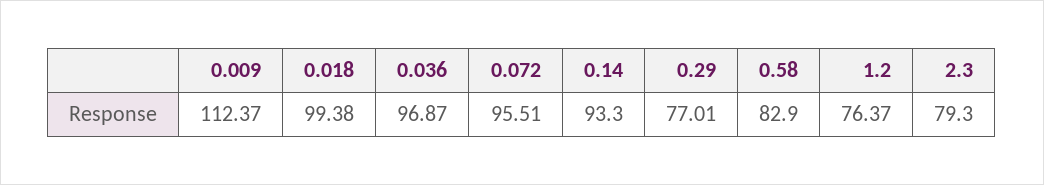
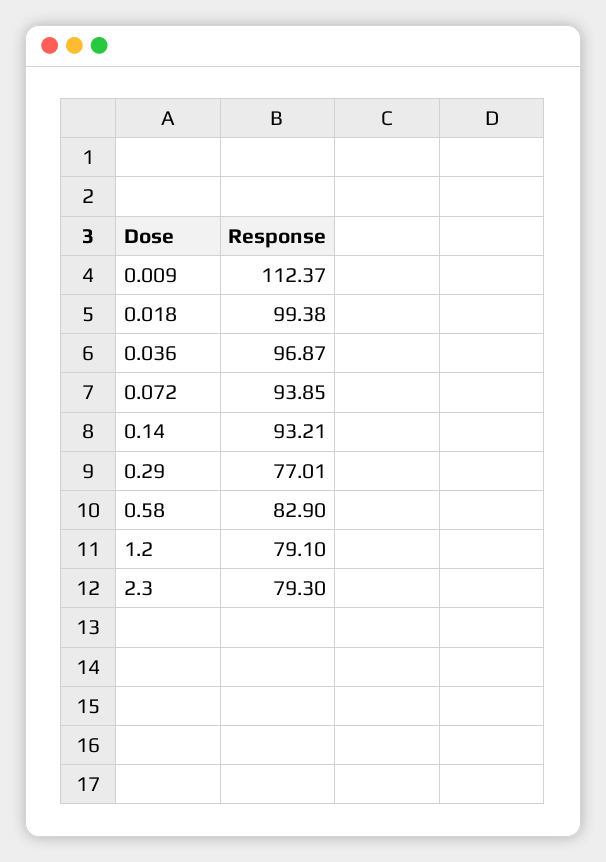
0.072: 95.51 -> 93.85
0.14: 93.3 -> 93.21
1.2: 76.37 -> 79.1

